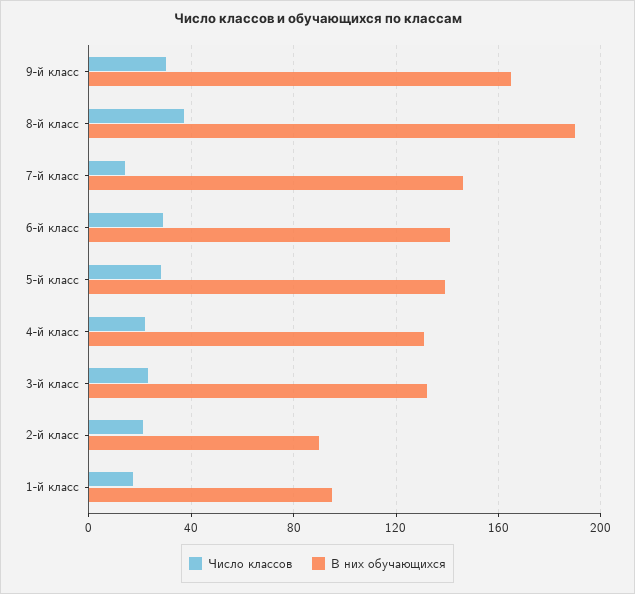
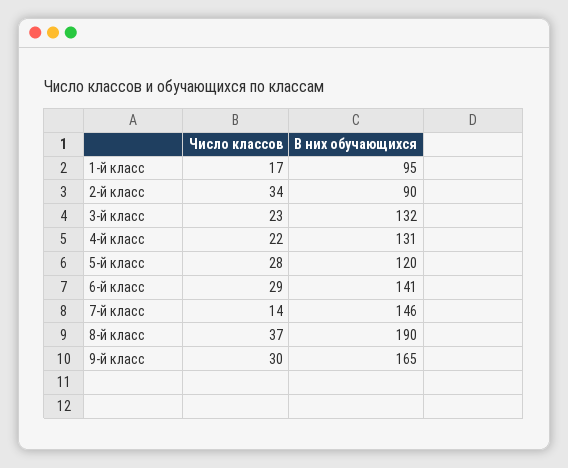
В них обучающихся, 5-й класс: 140 -> 120
Число классов, 2-й класс: 20 -> 34

